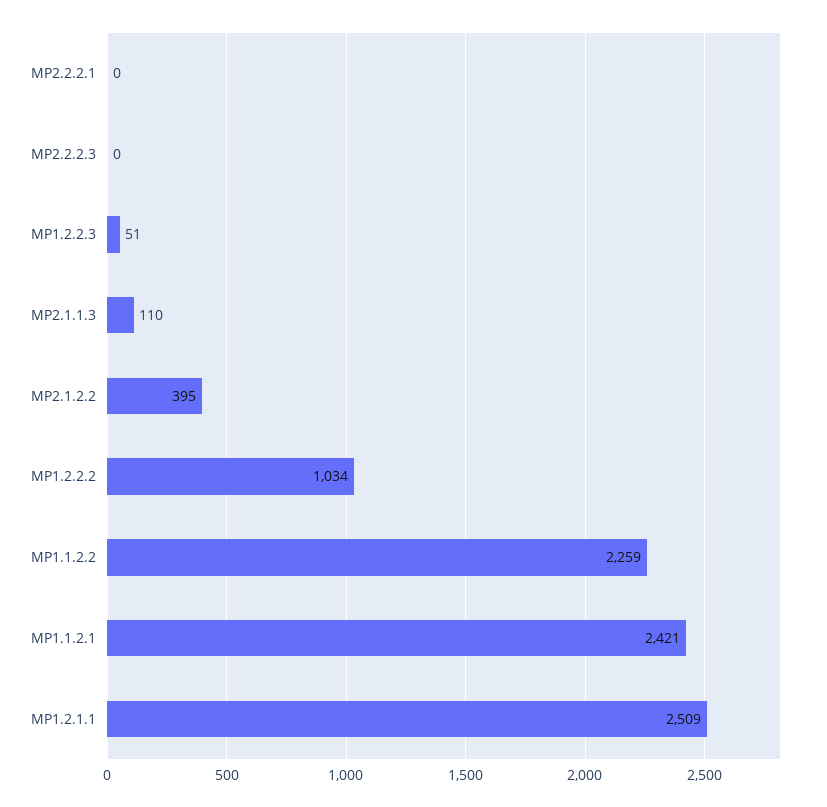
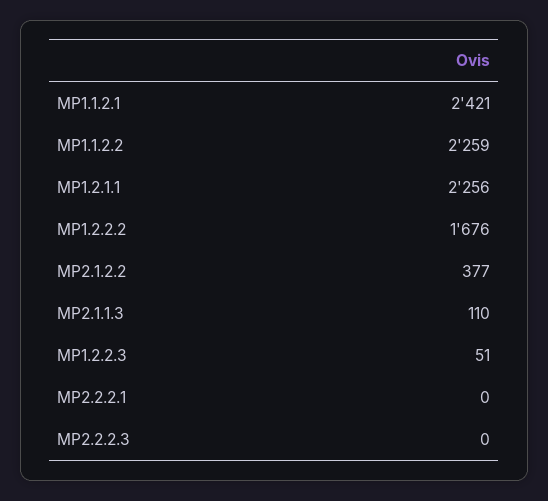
MP2.1.2.2: 395 -> 377
MP1.2.2.2: 1034 -> 1676
MP1.2.1.1: 2509 -> 2256

